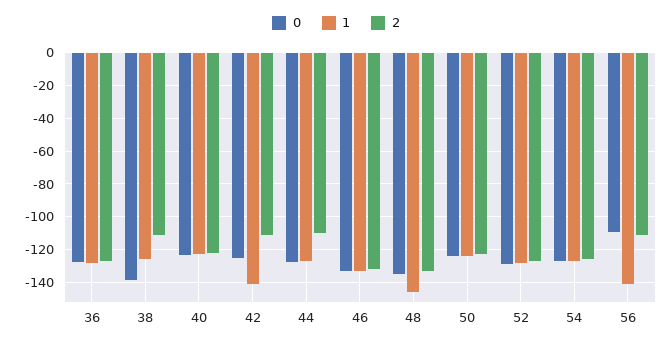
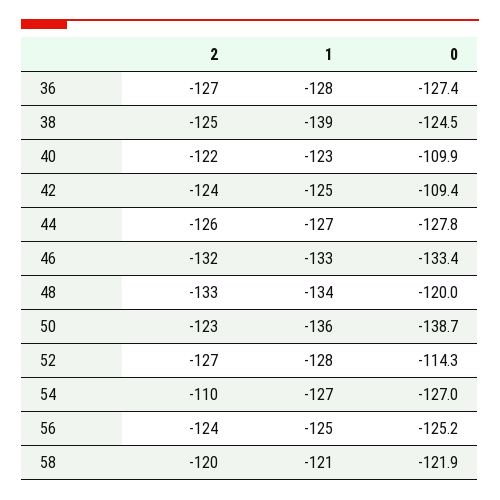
0, 38: -140 -> -124.5
1, 38: -125 -> -139
2, 38: -110 -> -125
0, 40: -125 -> -109.9
0, 42: -125 -> -109.4
1, 42: -140 -> -125
2, 42: -110 -> -124
2, 44: -110 -> -126
0, 48: -135 -> -120
1, 48: -145 -> -134
0, 50: -125 -> -138.7
1, 50: -125 -> -136
0, 52: -130 -> -114.3
2, 54: -125 -> -110
0, 56: -110 -> -125.2
1, 56: -140 -> -125
2, 56: -110 -> -124
2, 58: none -> -120
1, 58: none -> -121
0, 58: none -> -121.9

